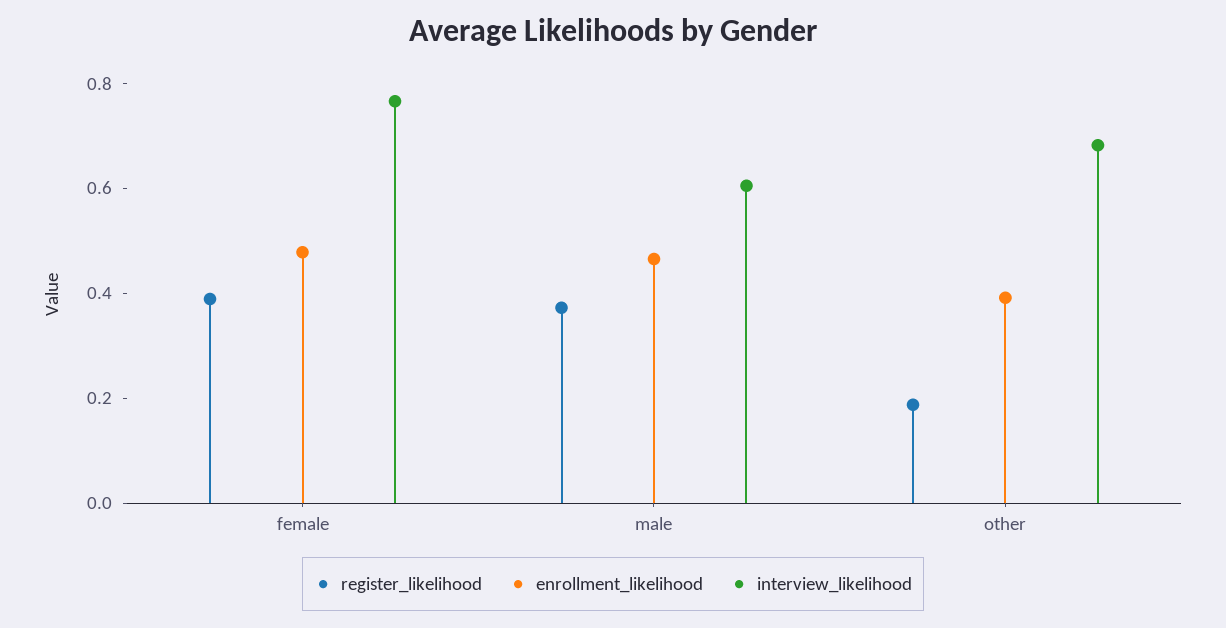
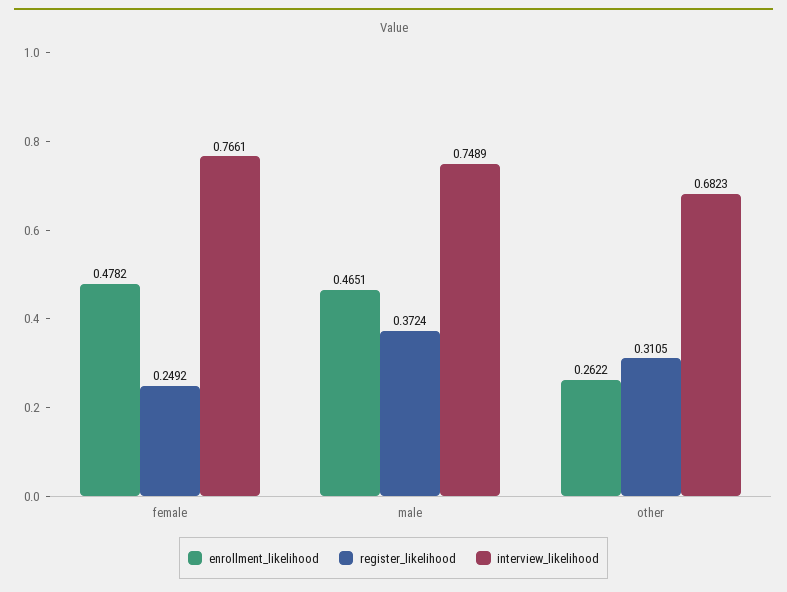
register_likelihood, female: 0.4 -> 0.2492
interview_likelihood, male: 0.6 -> 0.7489
register_likelihood, other: 0.2 -> 0.3105
enrollment_likelihood, other: 0.4 -> 0.2622

